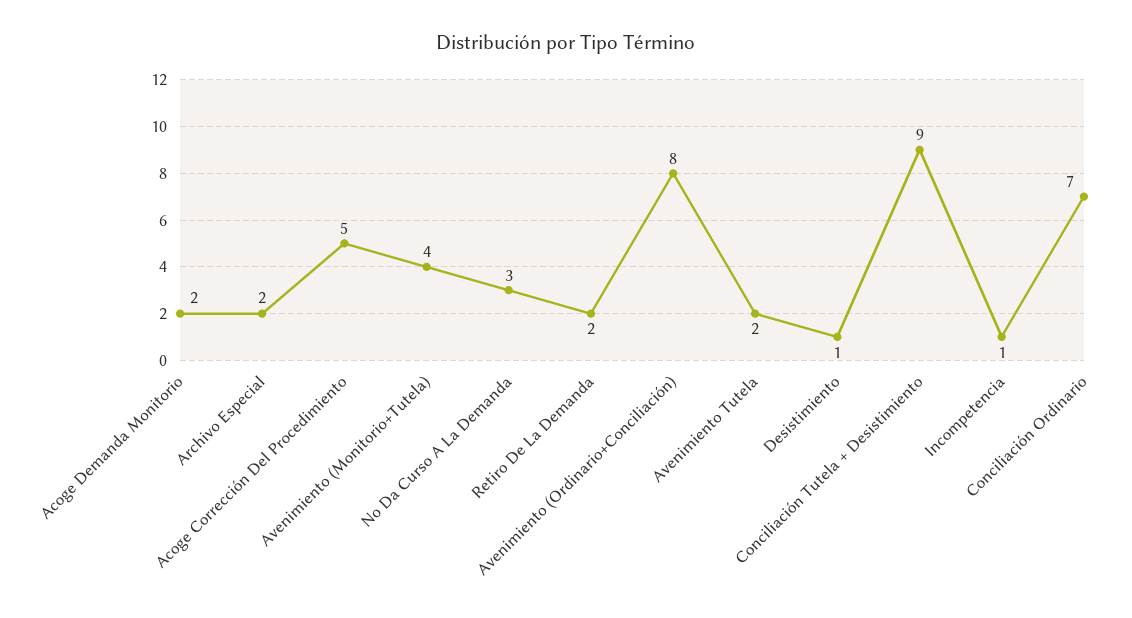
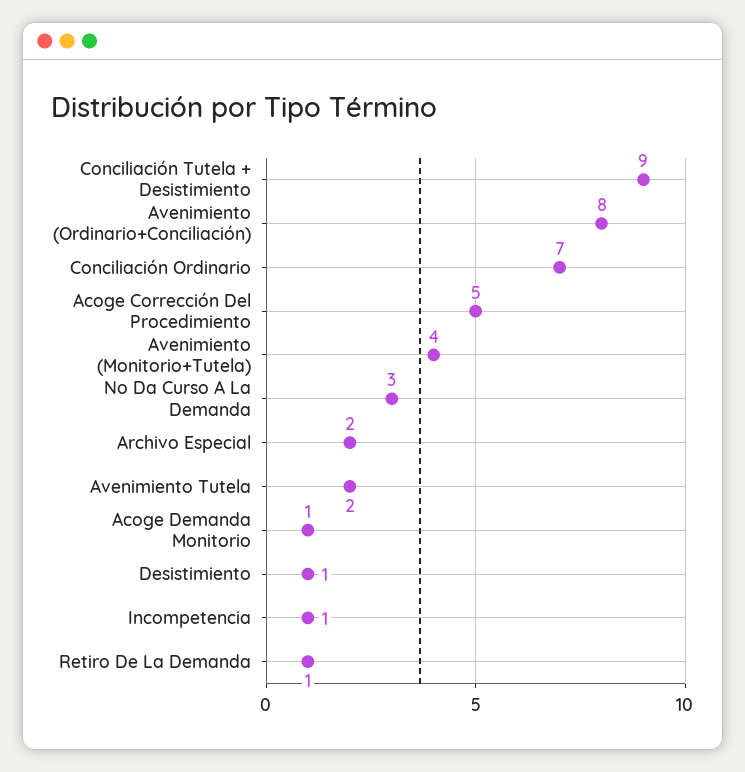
Acoge Demanda Monitorio: 2 -> 1
Retiro De La Demanda: 2 -> 1

